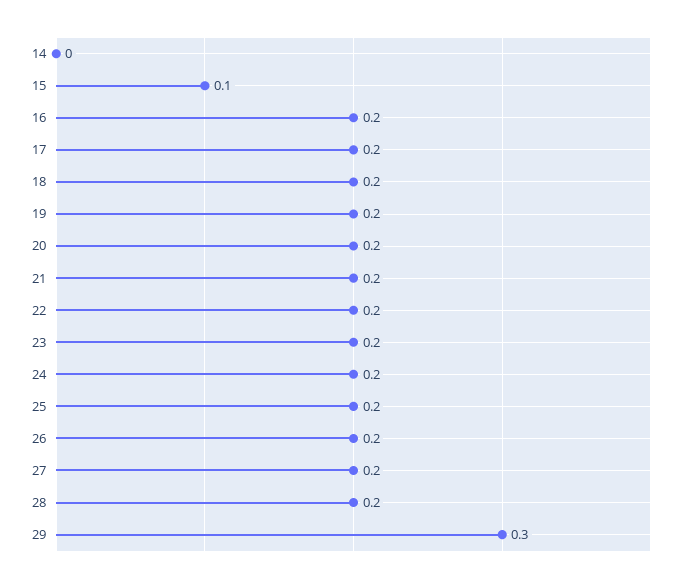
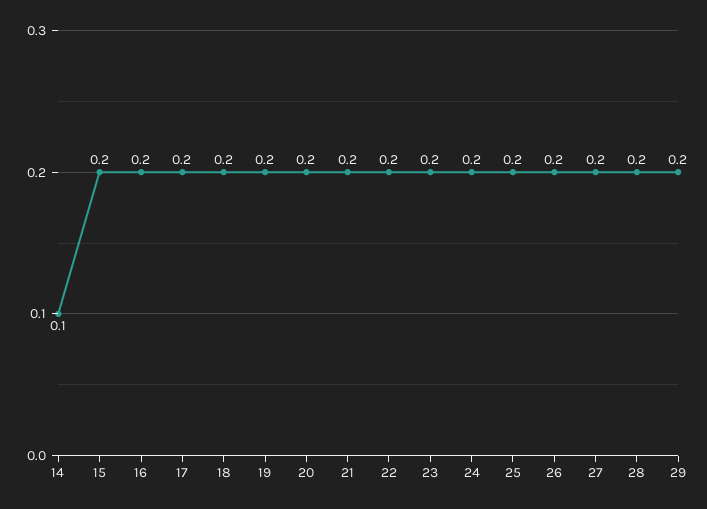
14: 0 -> 0.1
15: 0.1 -> 0.2
29: 0.3 -> 0.2

